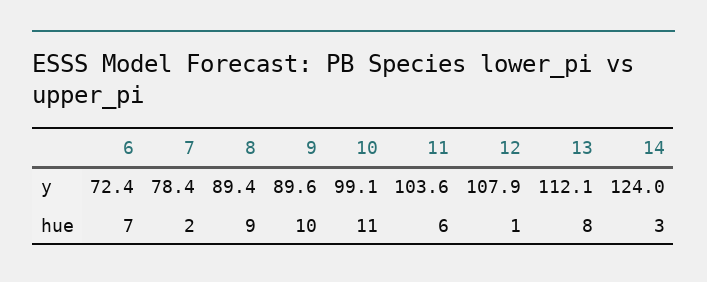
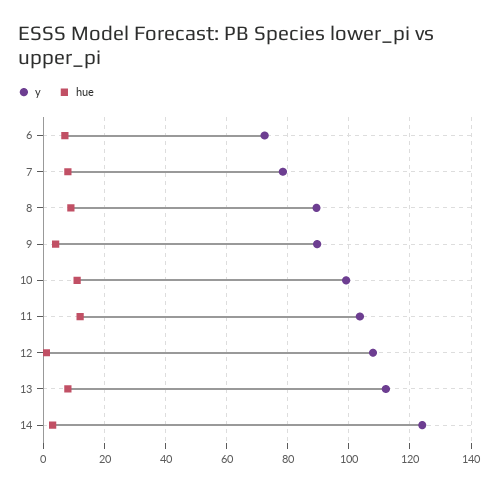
hue, 7: 2 -> 8
hue, 9: 10 -> 4
hue, 11: 6 -> 12

